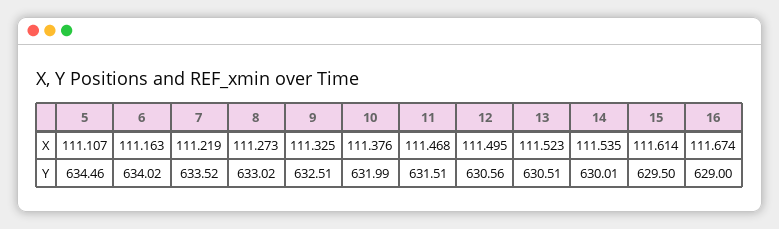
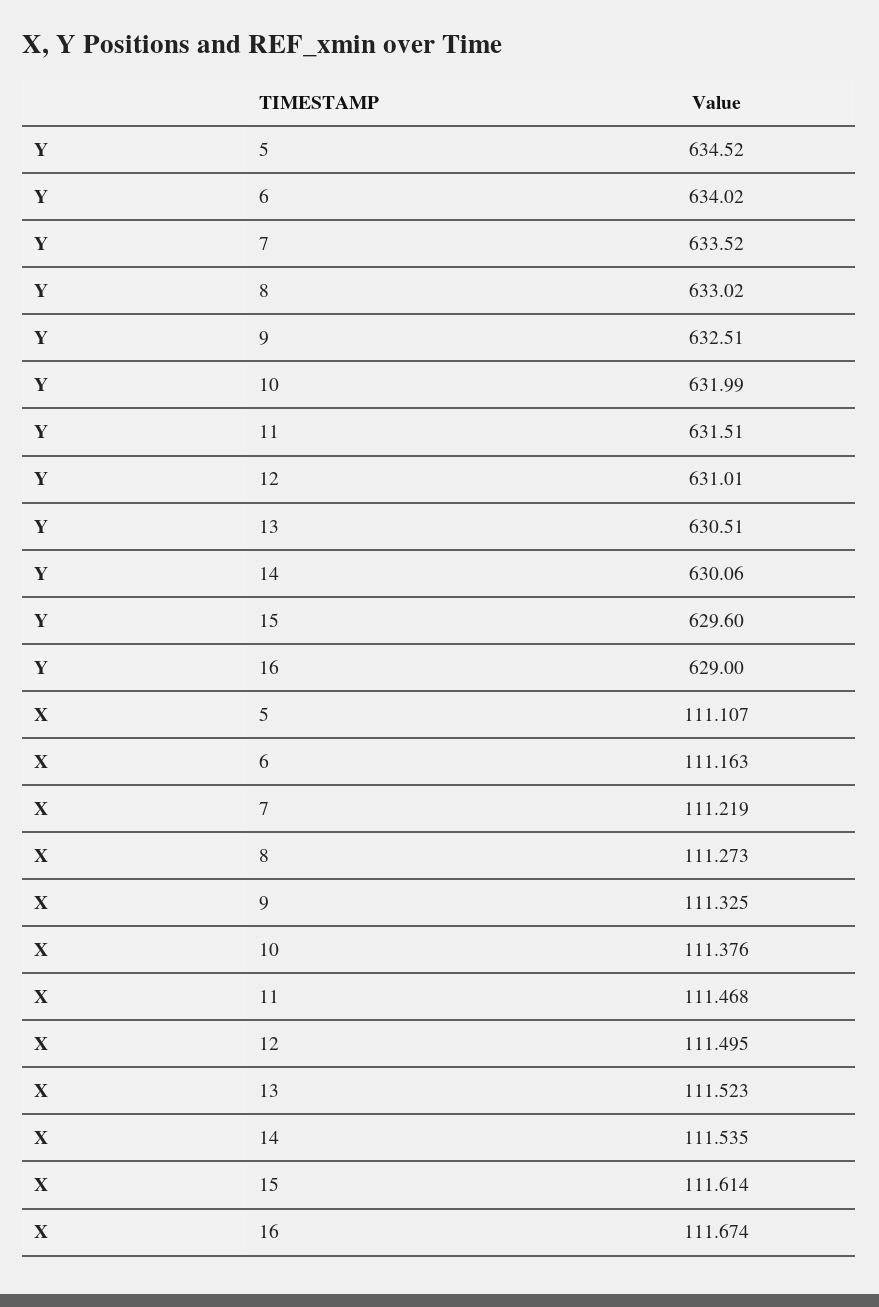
5, Y: 634.46 -> 634.52
12, Y: 630.56 -> 631.01
14, Y: 630.01 -> 630.06
15, Y: 629.5 -> 629.6

